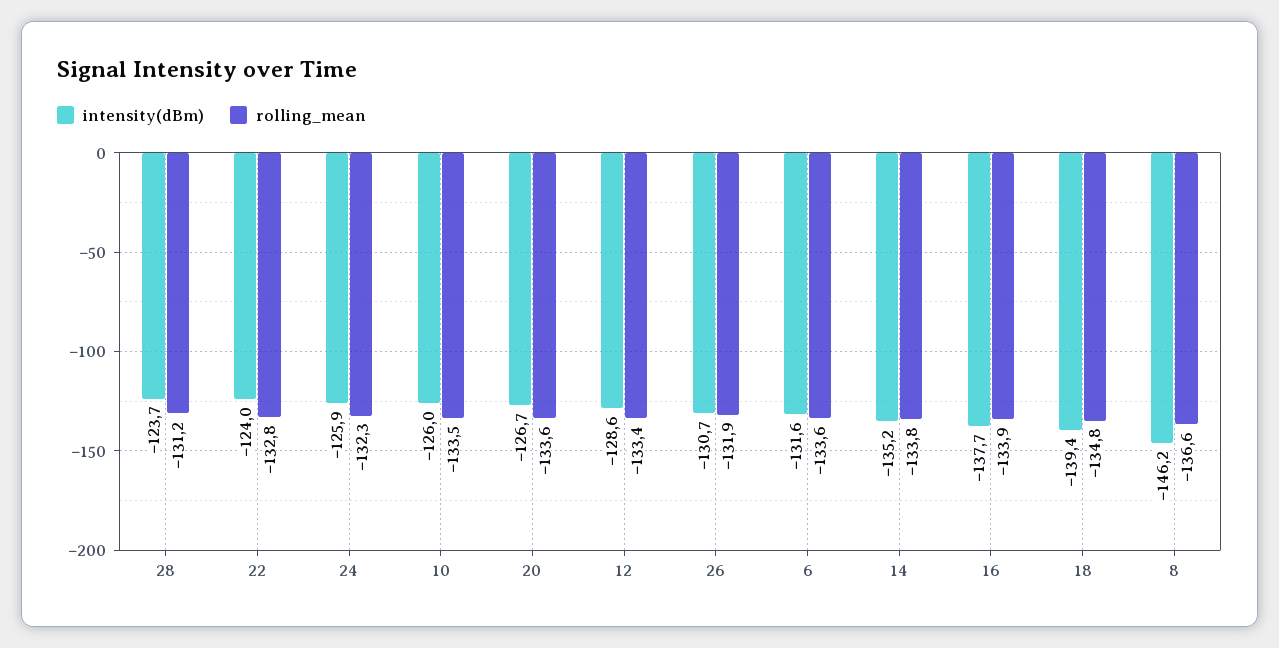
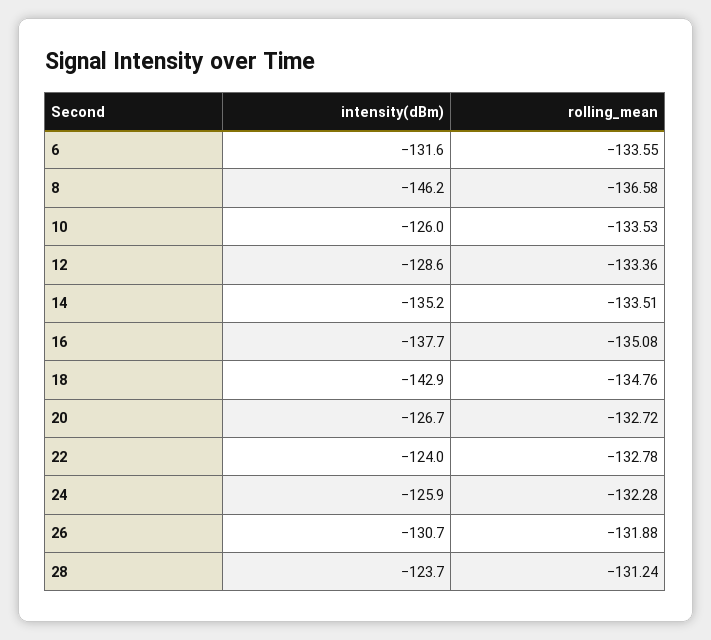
rolling_mean, 20: -133.6 -> -132.72
rolling_mean, 14: -133.8 -> -133.51
rolling_mean, 16: -133.9 -> -135.08
intensity(dBm), 18: -139.4 -> -142.9

